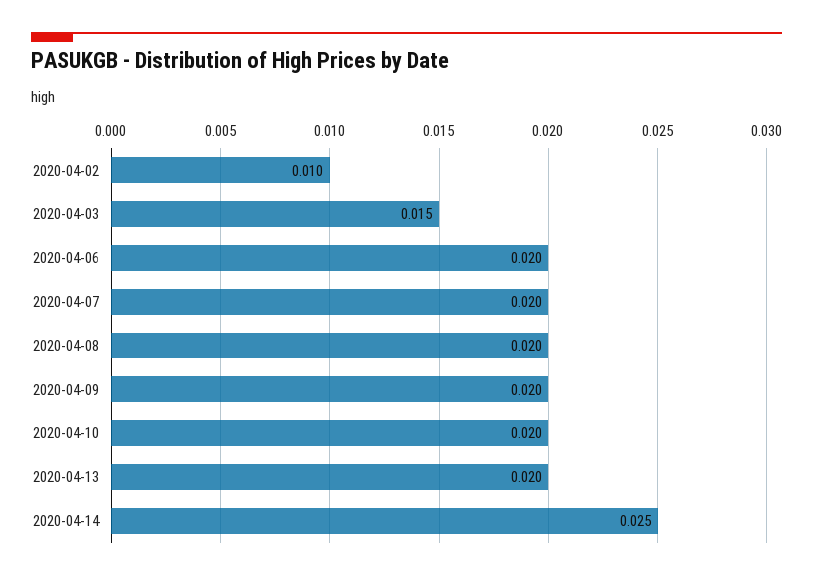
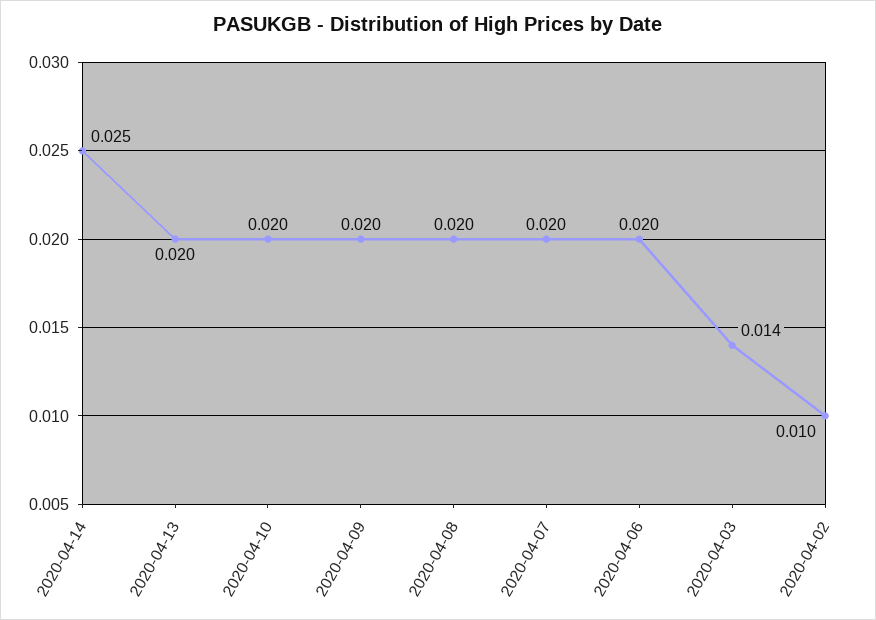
2020-04-03: 0.015 -> 0.014

